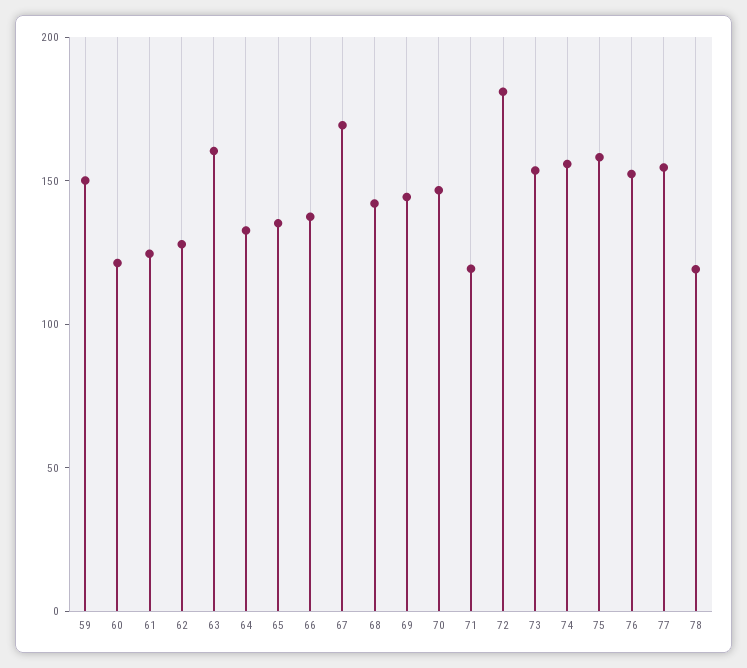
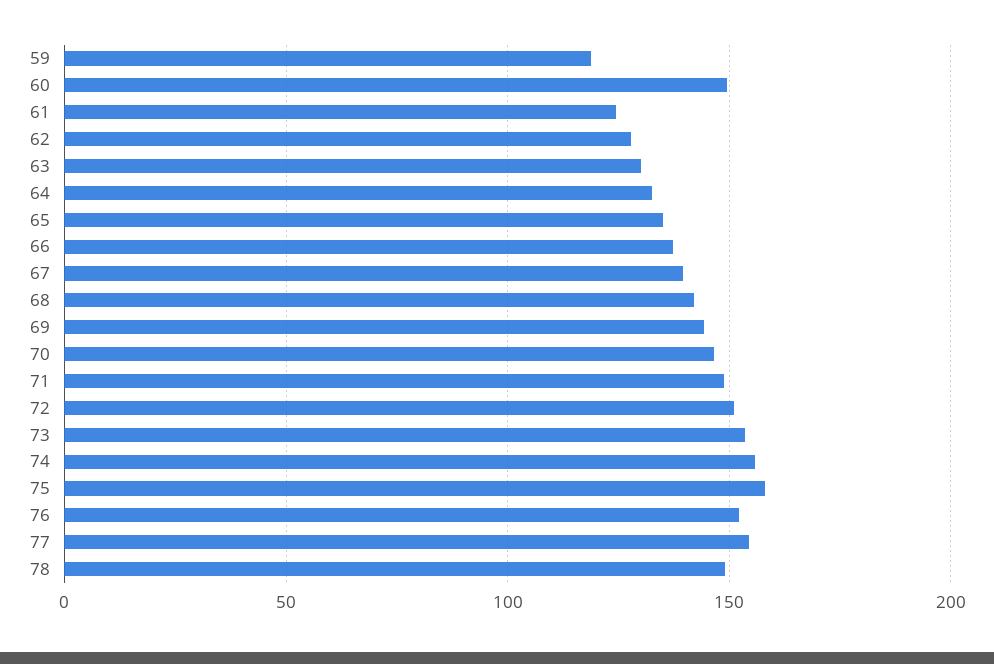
59: 150 -> 120
60: 120 -> 150
63: 160 -> 130
67: 170 -> 140
71: 120 -> 150
72: 180 -> 150
78: 120 -> 150

